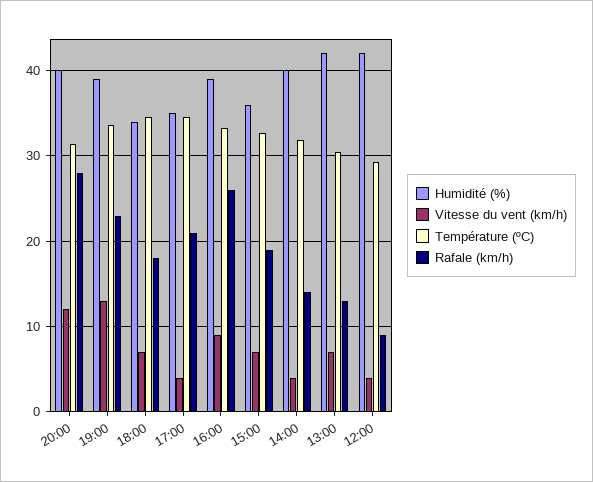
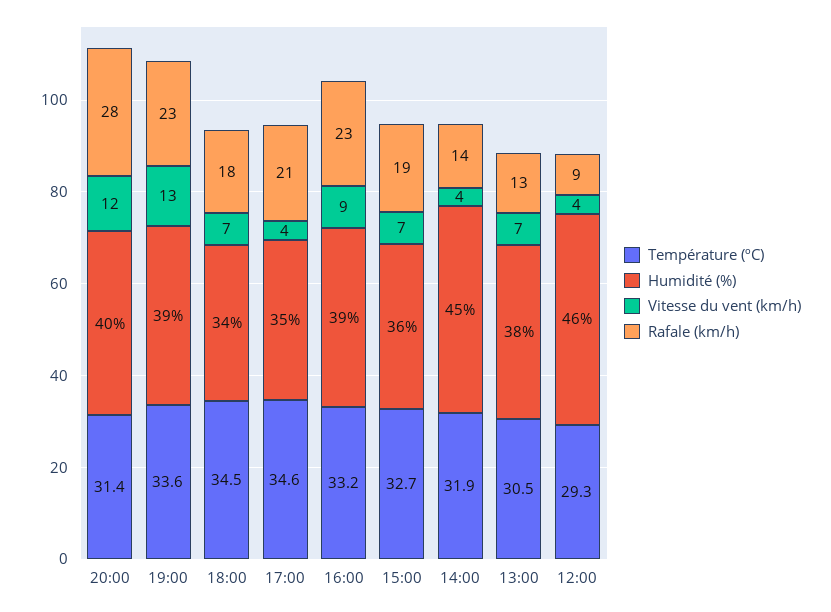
Rafale (km/h), 16:00: 26 -> 23
Humidité (%), 14:00: 40 -> 45
Humidité (%), 13:00: 42 -> 38
Humidité (%), 12:00: 42 -> 46

